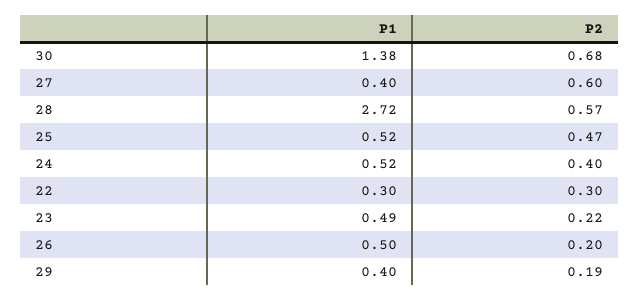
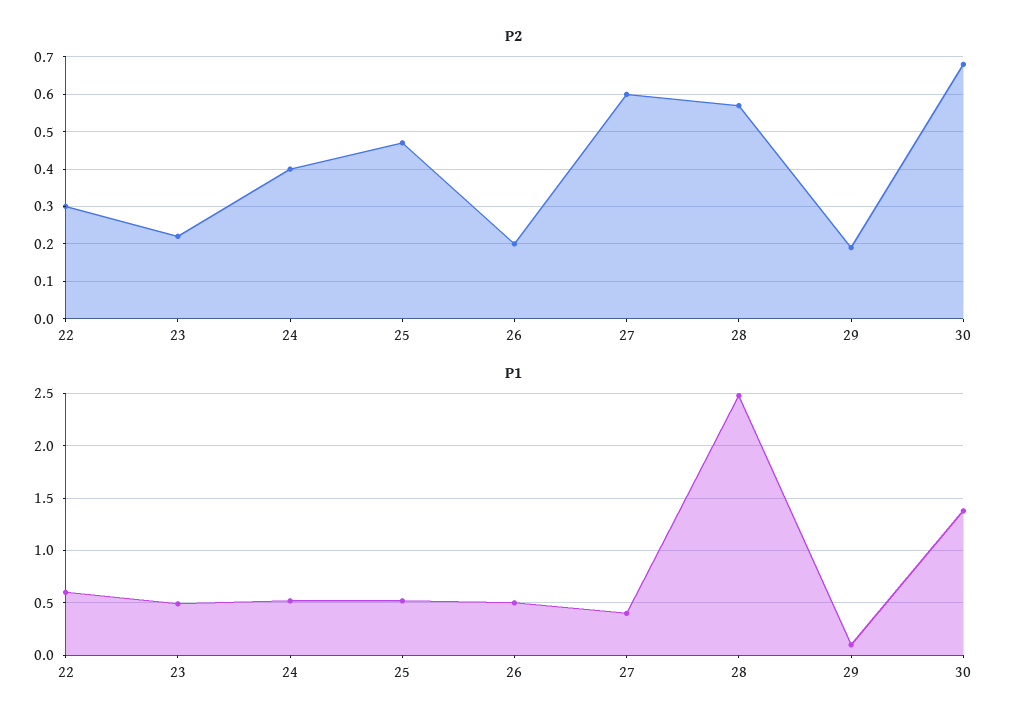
P1, 28: 2.72 -> 2.5
P1, 22: 0.3 -> 0.6
P1, 29: 0.4 -> 0.1

